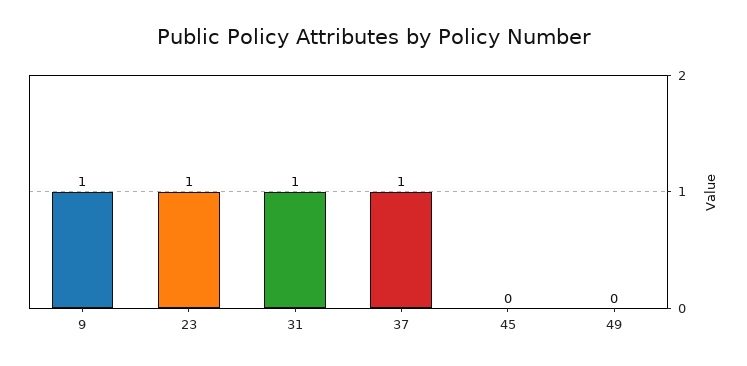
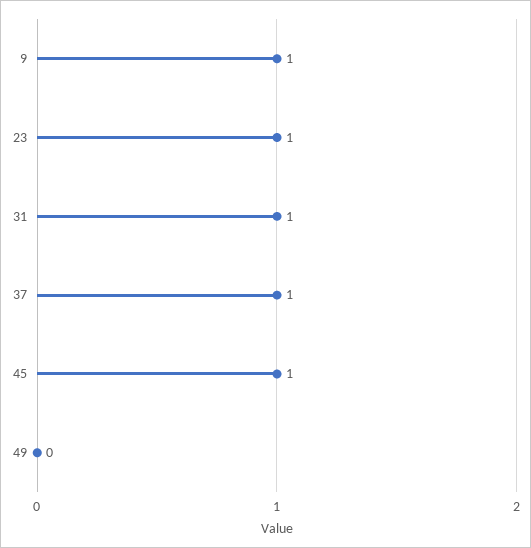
45: 0 -> 1

